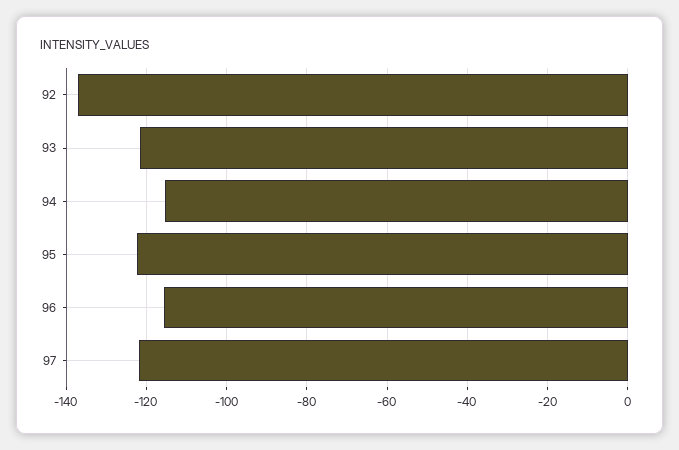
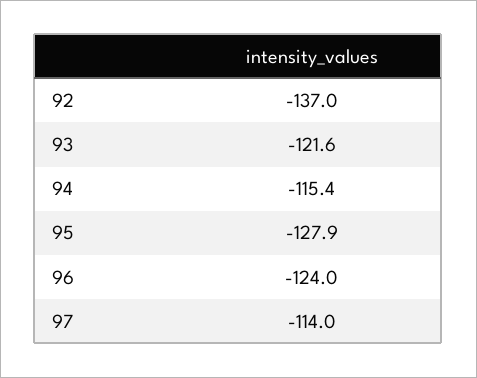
95: -122 -> -127.9
96: -116 -> -124
97: -122 -> -114

